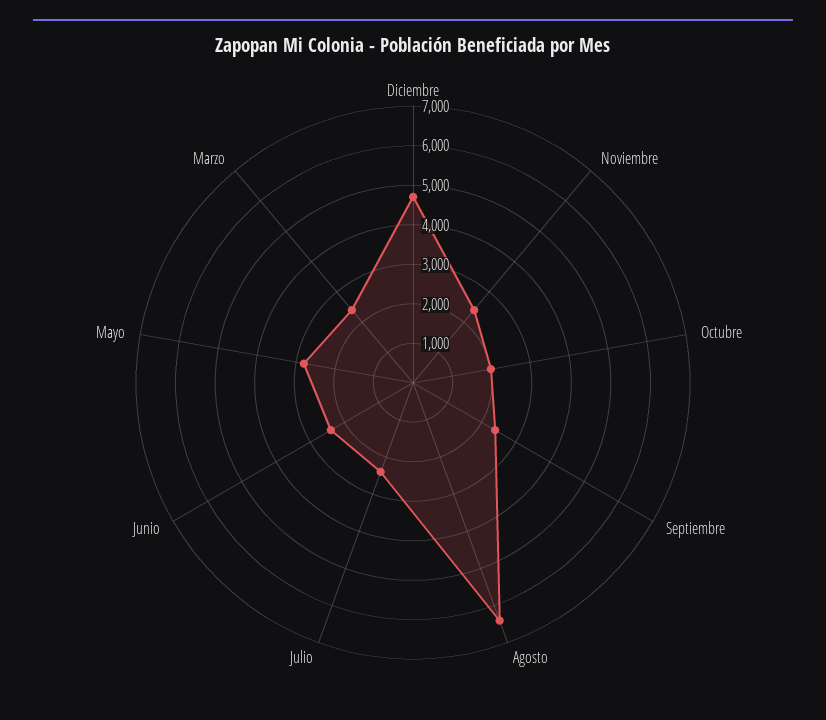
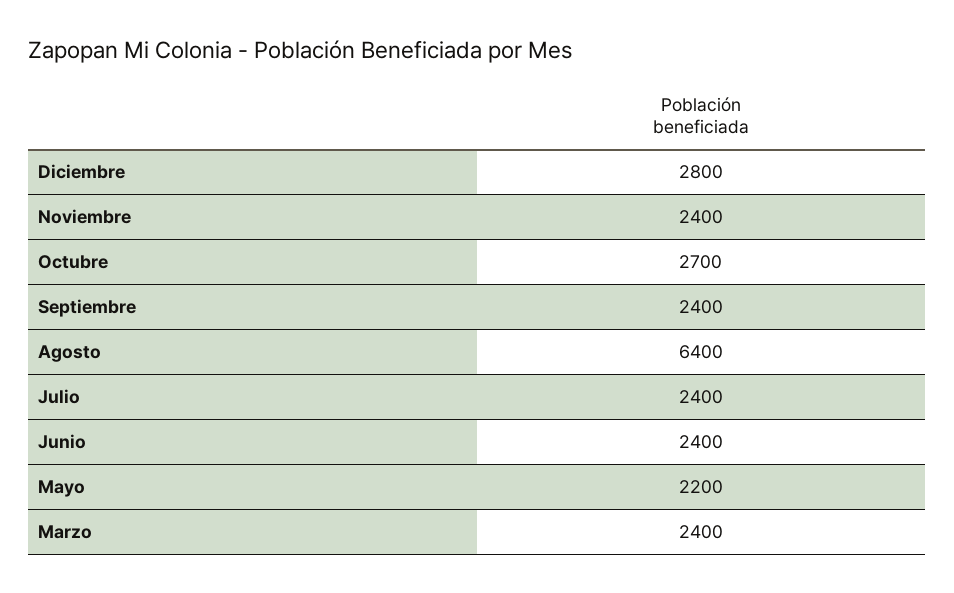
Diciembre: 4750 -> 2800
Octubre: 2000 -> 2700
Mayo: 2750 -> 2200

